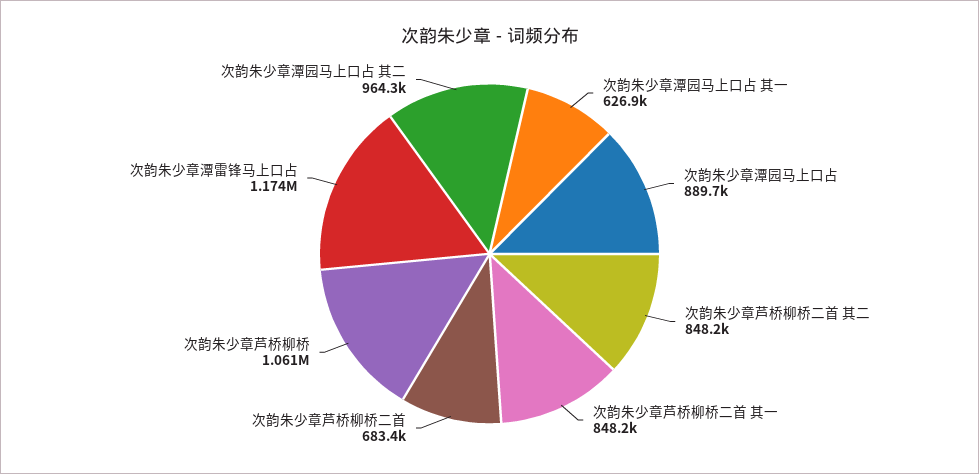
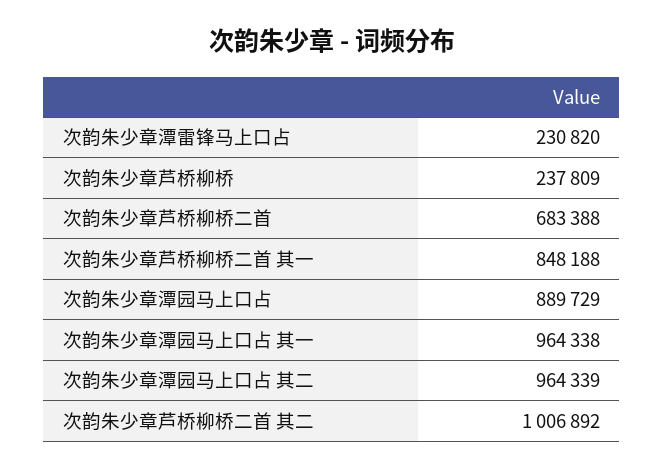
次韵朱少章潭园马上口占 其一: 626900 -> 964338
次韵朱少章芦桥柳桥二首 其二: 848200 -> 1006892
次韵朱少章芦桥柳桥: 1061000 -> 237809
次韵朱少章潭雷锋马上口占: 1174000 -> 230820

